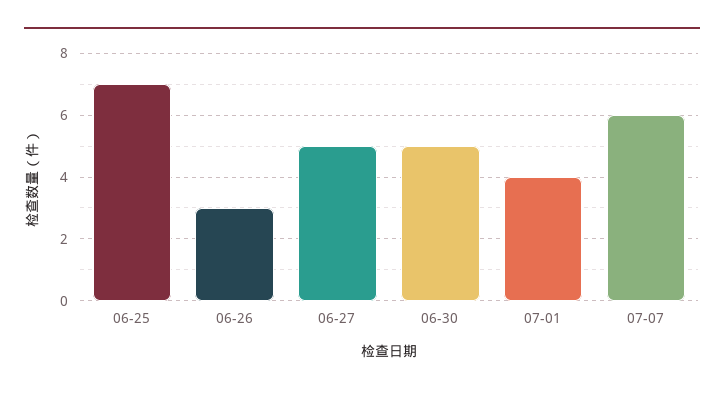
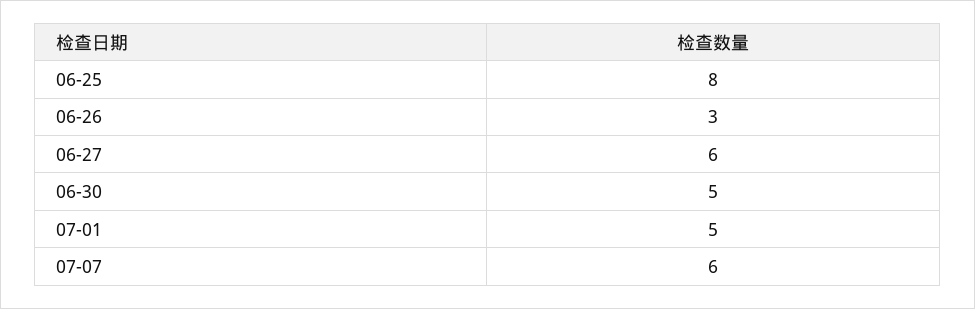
06-25: 7 -> 8
06-27: 5 -> 6
07-01: 4 -> 5

